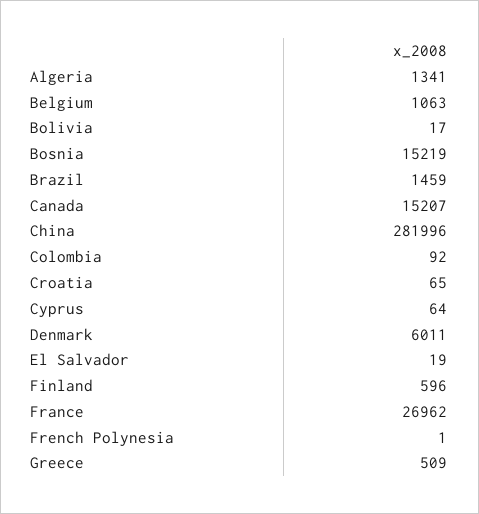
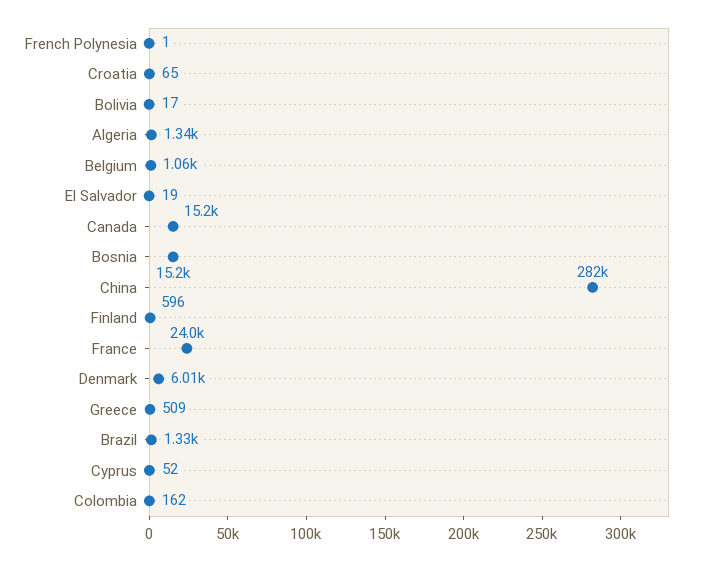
Brazil: 1459 -> 1330
Colombia: 92 -> 162
Cyprus: 64 -> 52
France: 26962 -> 24000

